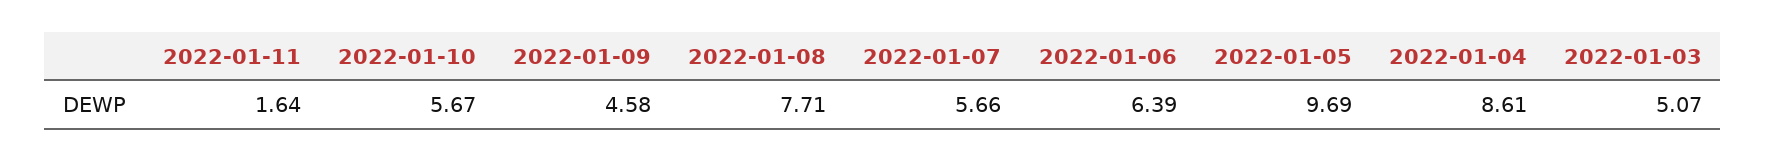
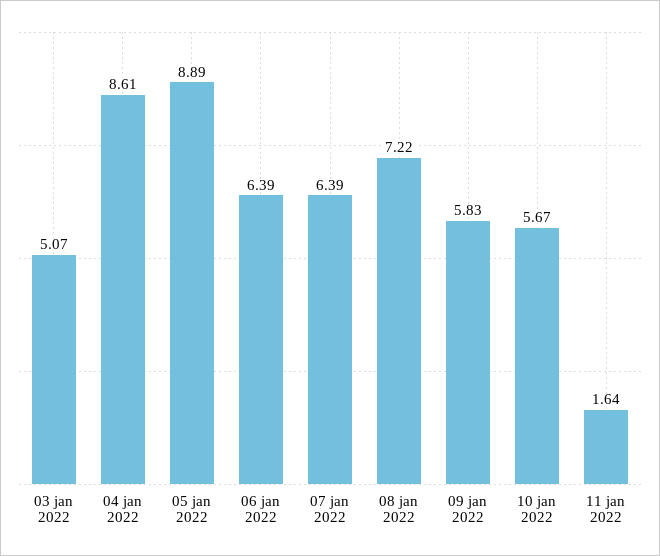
2022-01-09: 4.58 -> 5.83
2022-01-08: 7.71 -> 7.22
2022-01-07: 5.66 -> 6.39
2022-01-05: 9.69 -> 8.89

